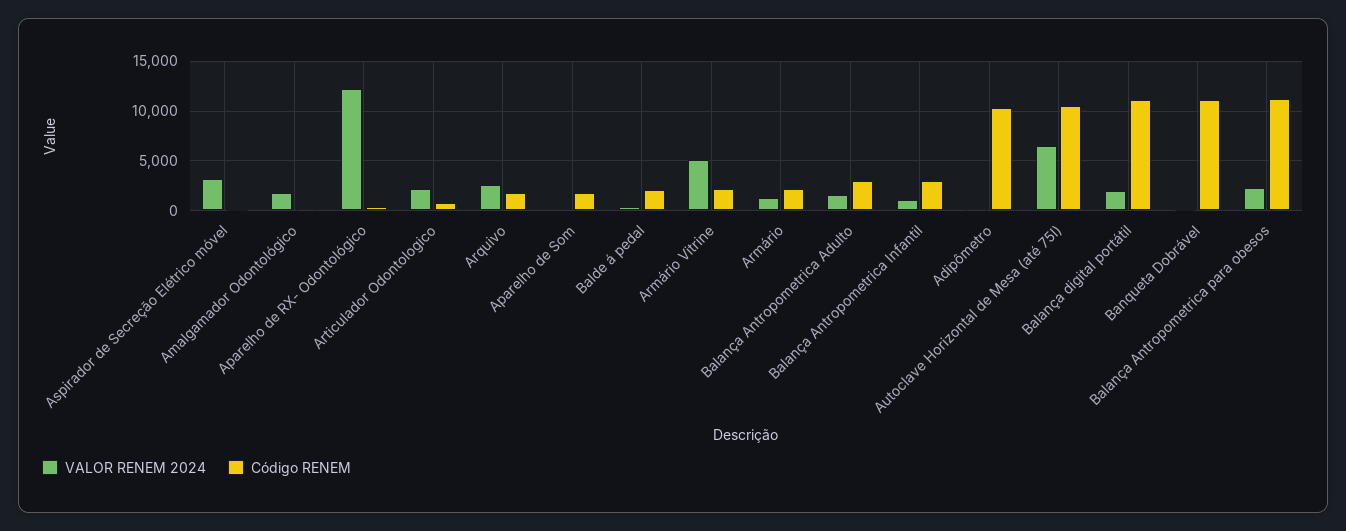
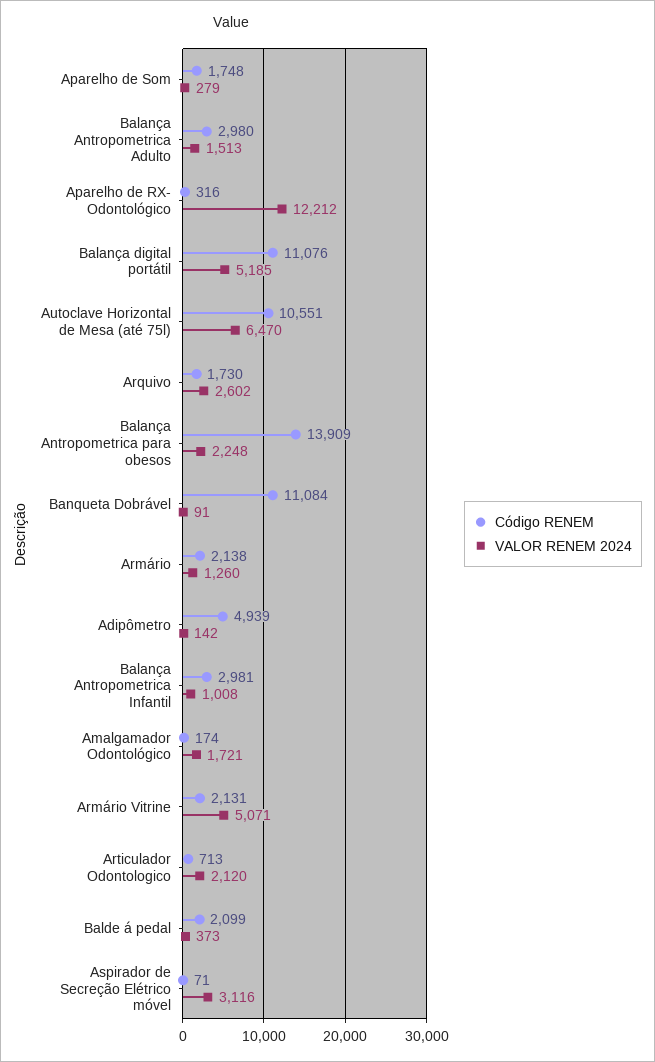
Código RENEM, Adipômetro: 10000 -> 4939
VALOR RENEM 2024, Balança digital portátil: 2000 -> 5185
Código RENEM, Balança Antropometrica para obesos: 11000 -> 13909

